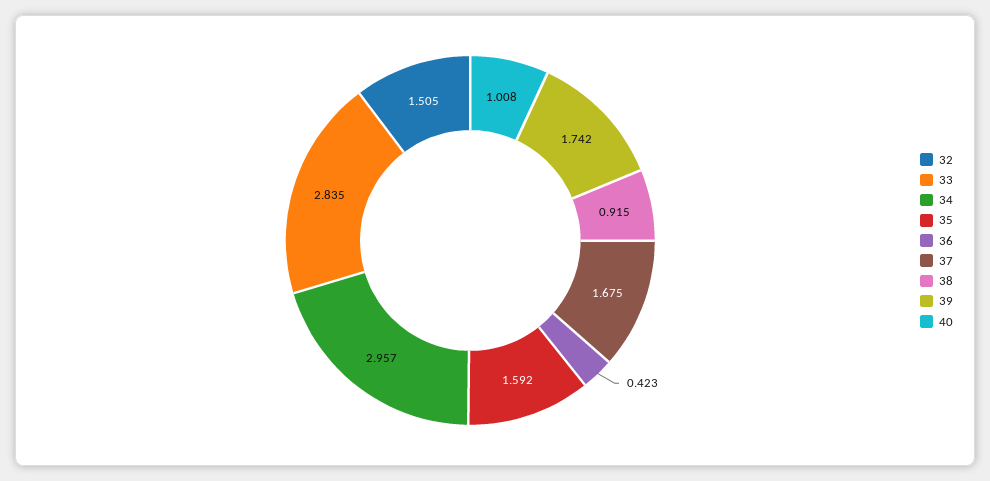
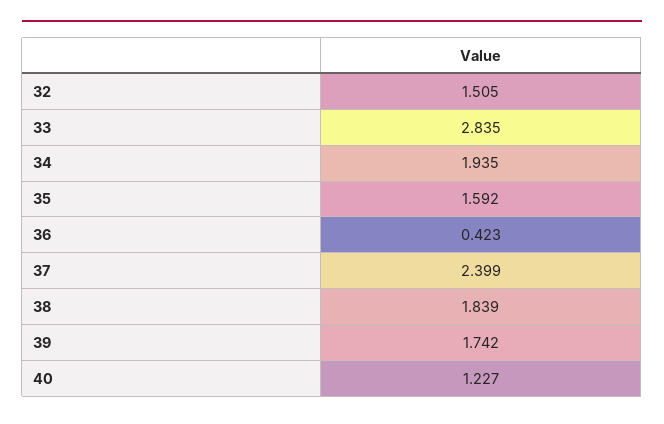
34: 2.957 -> 1.935
37: 1.675 -> 2.399
38: 0.915 -> 1.839
40: 1.008 -> 1.227

